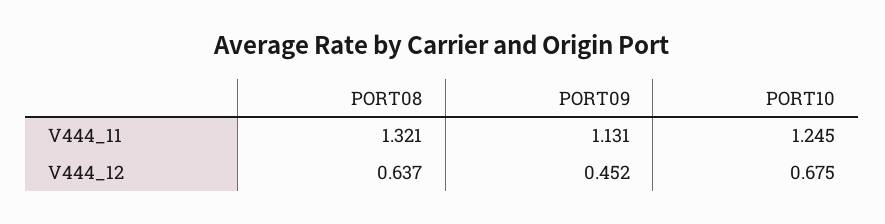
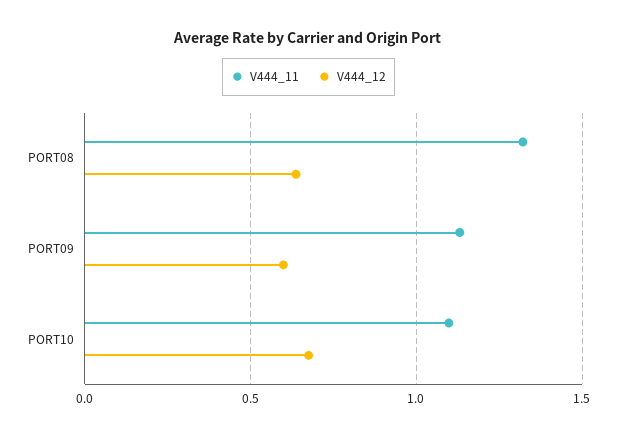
V444_11, PORT10: 1.245 -> 1.1
V444_12, PORT09: 0.452 -> 0.6

